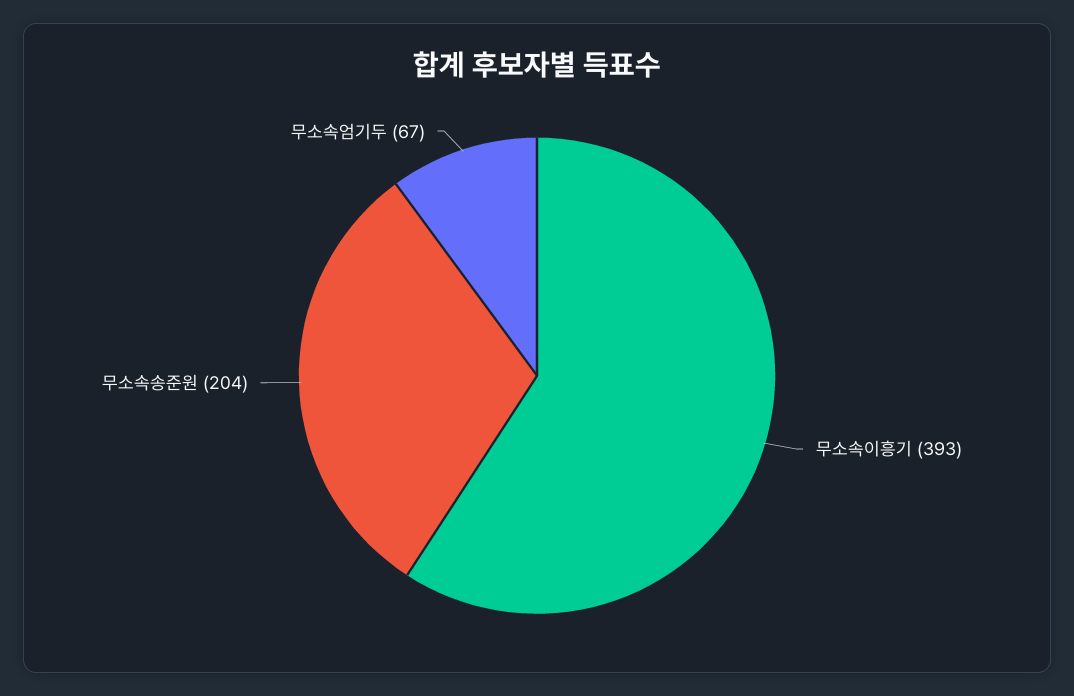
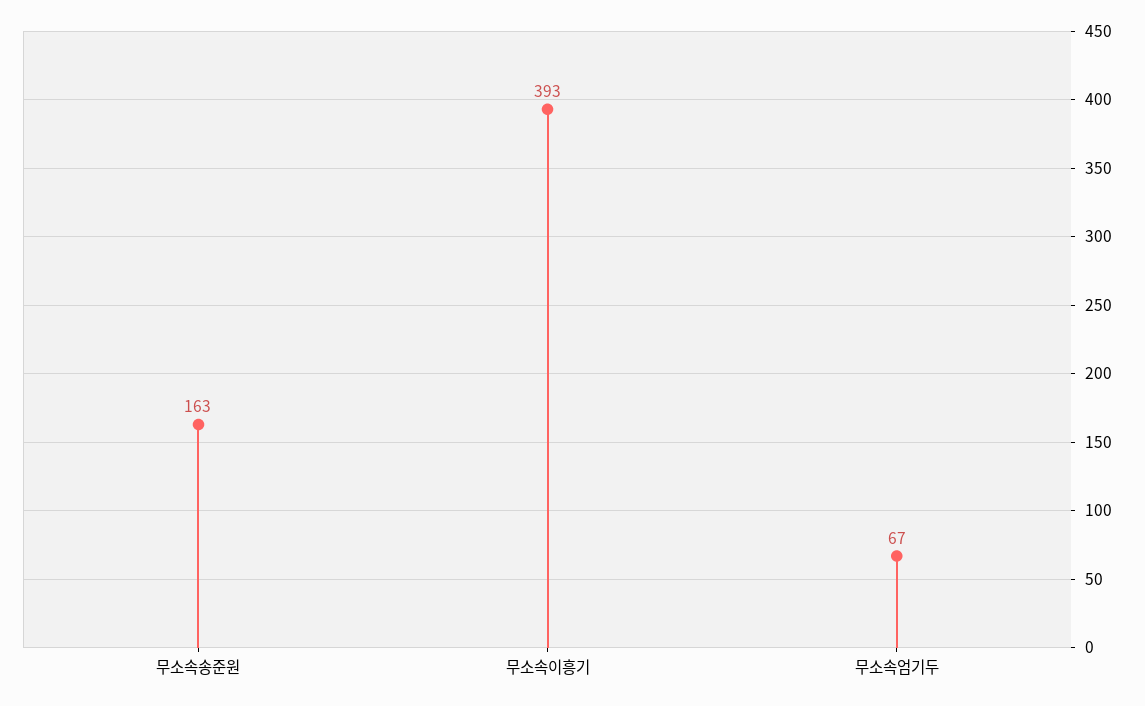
무소속송준원: 204 -> 163

